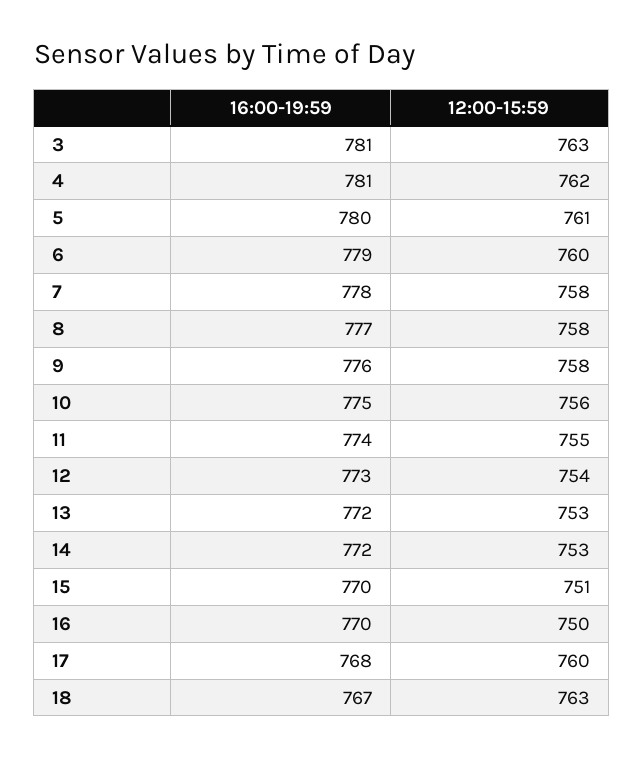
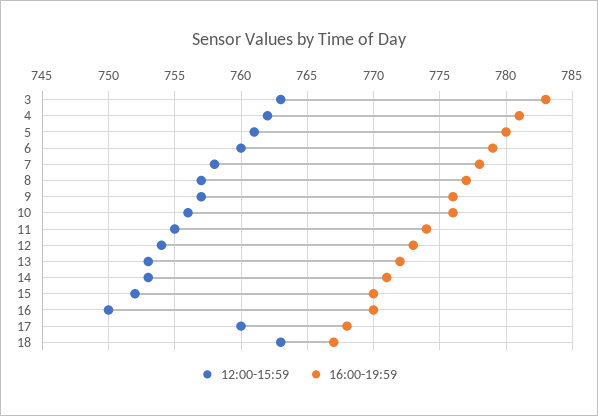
16:00-19:59, 3: 781 -> 783
12:00-15:59, 8: 758 -> 757
12:00-15:59, 9: 758 -> 757
16:00-19:59, 10: 775 -> 776
16:00-19:59, 14: 772 -> 771
12:00-15:59, 15: 751 -> 752

